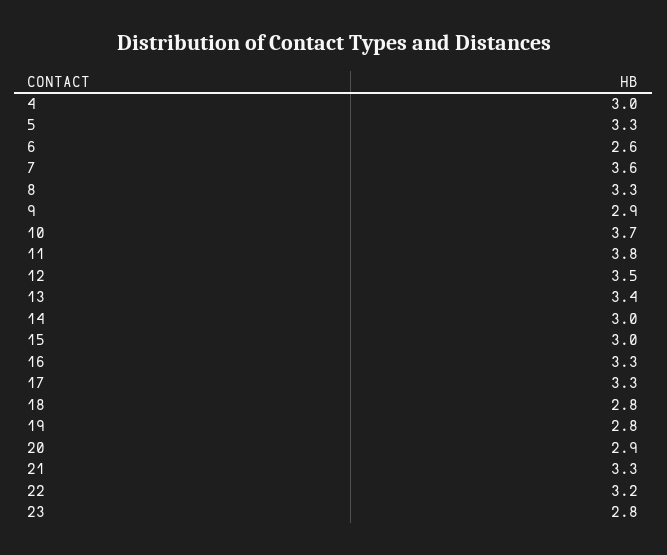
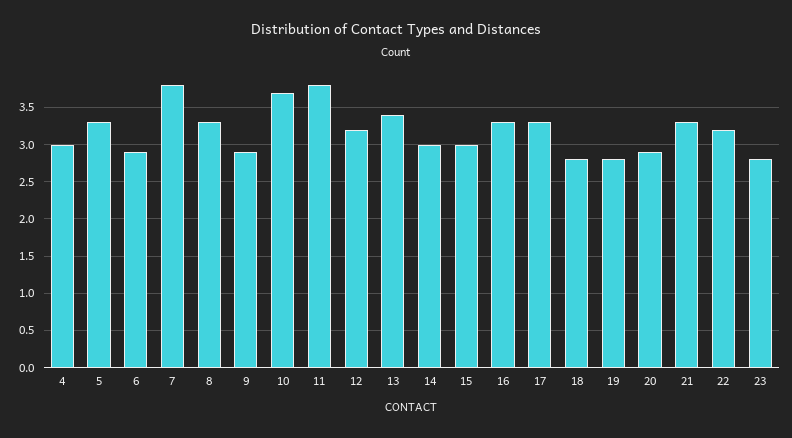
6: 2.6 -> 2.9
7: 3.6 -> 3.8
12: 3.5 -> 3.2

